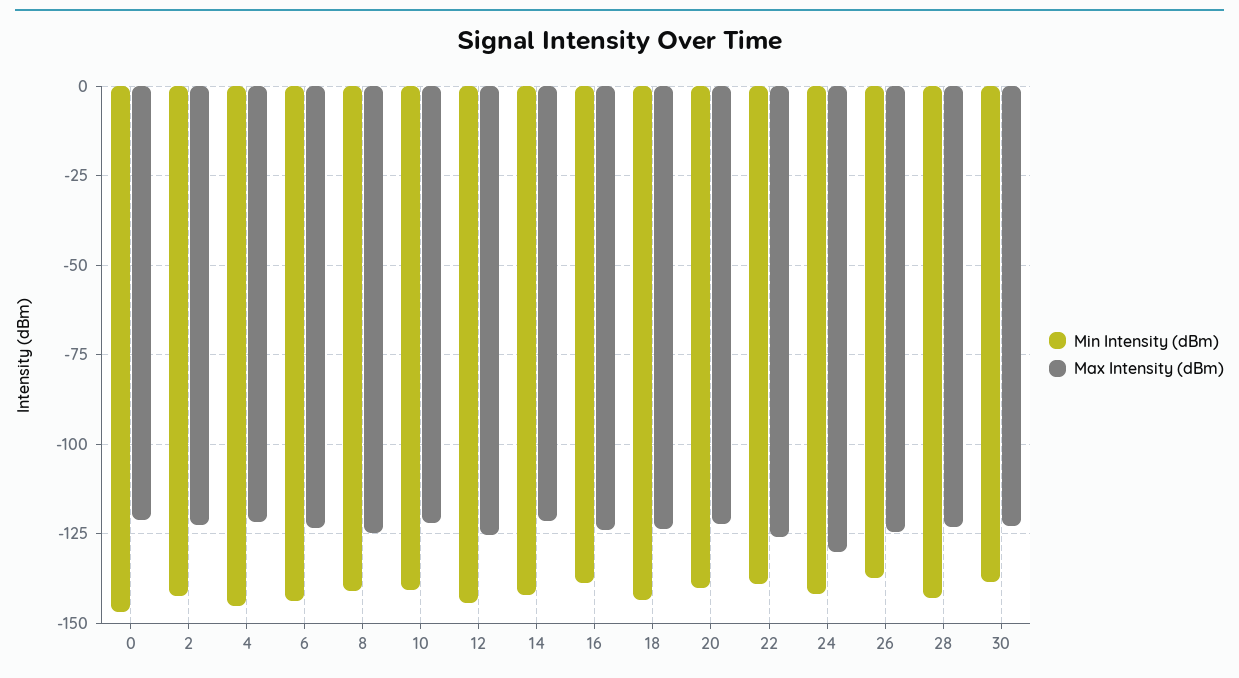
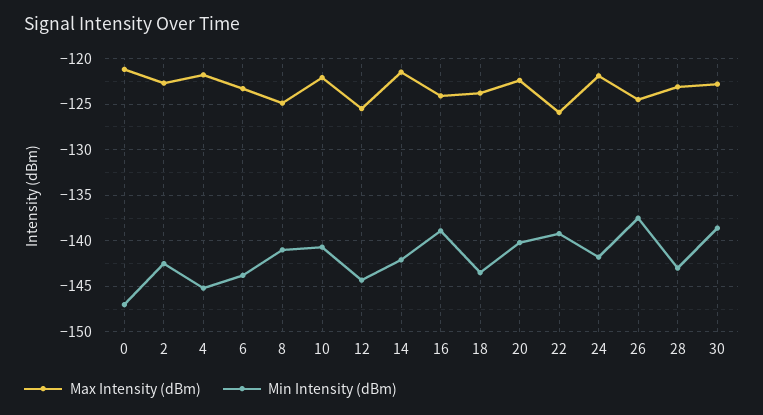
Max Intensity (dBm), 24: -130 -> -122

